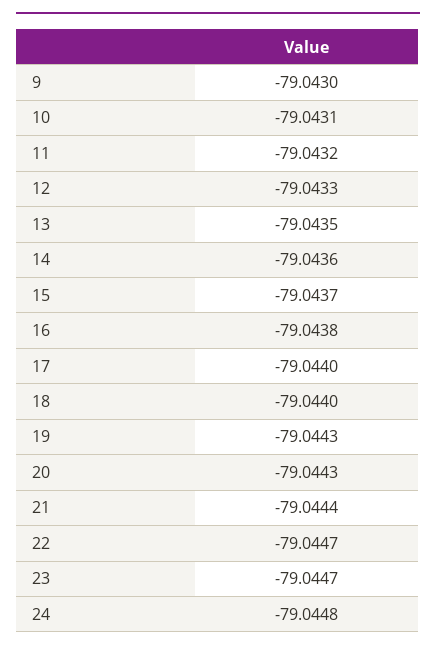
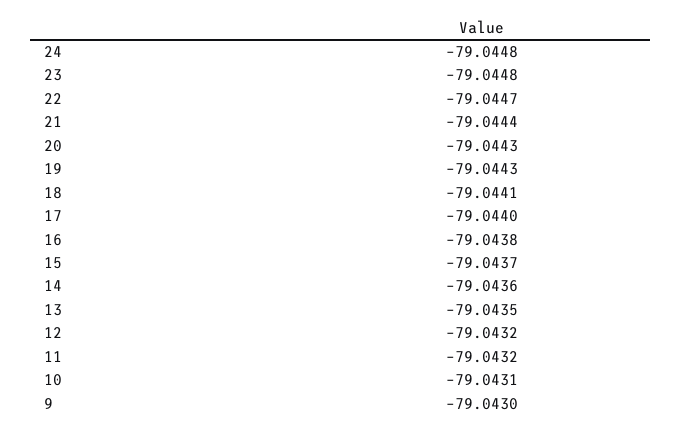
12: -79.0433 -> -79.0432
18: -79.044 -> -79.0441
23: -79.0447 -> -79.0448

